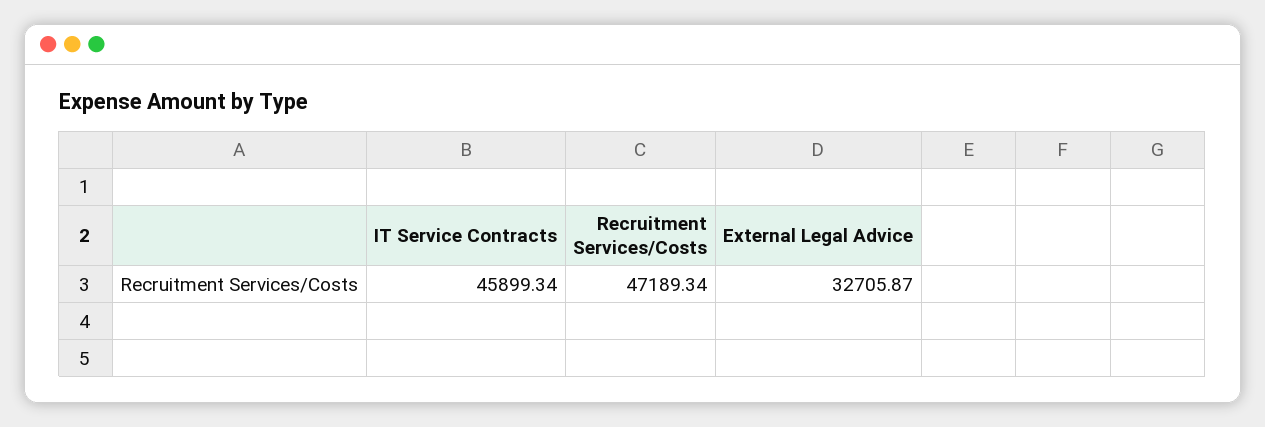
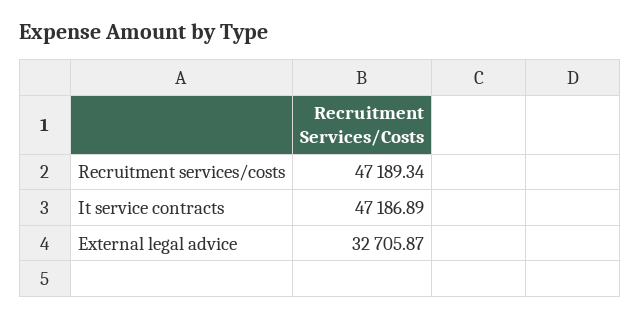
IT Service Contracts: 45899.34 -> 47186.89

